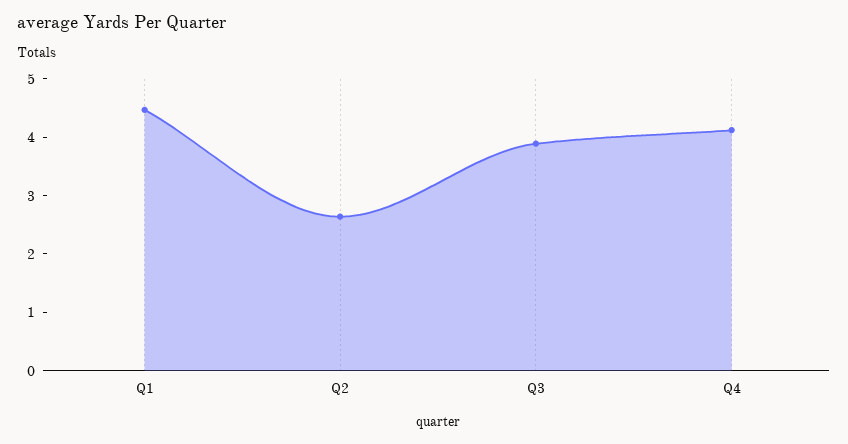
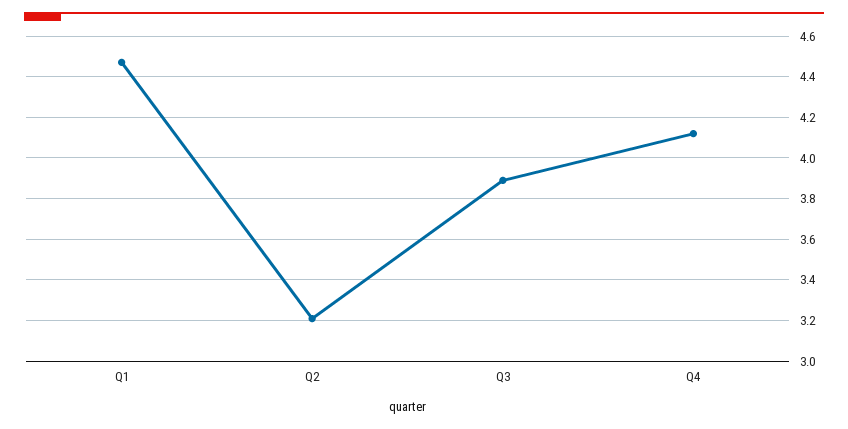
Q2: 2.6 -> 3.2

